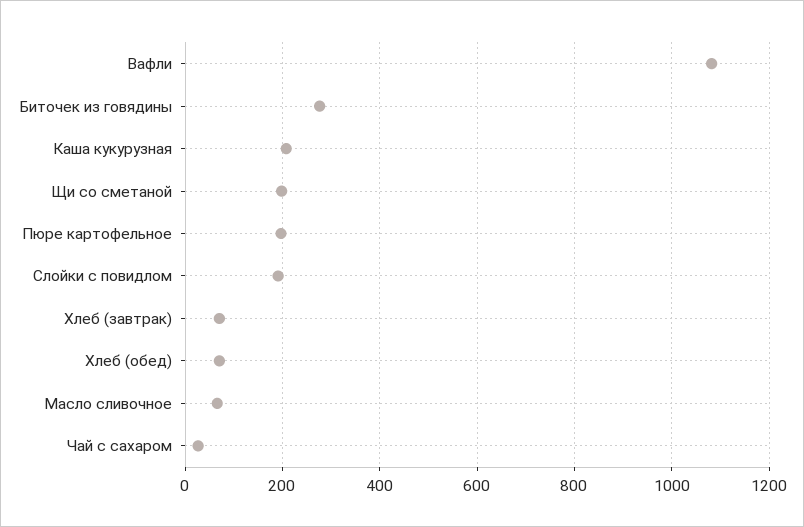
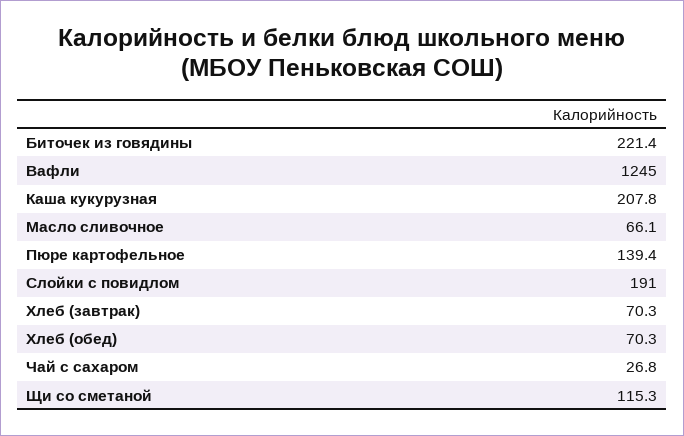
Вафли: 1080 -> 1245
Биточек из говядины: 280 -> 221.4
Щи со сметаной: 200 -> 115.3
Пюре картофельное: 200 -> 139.4

